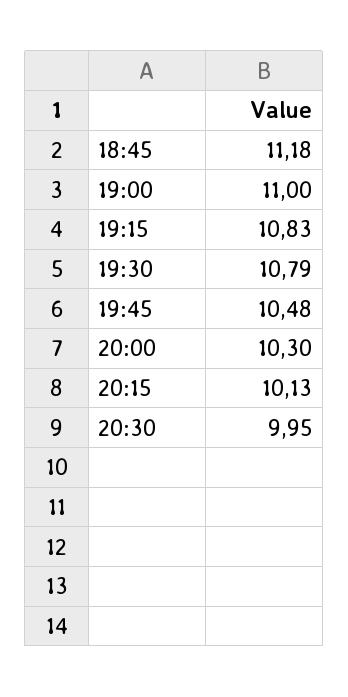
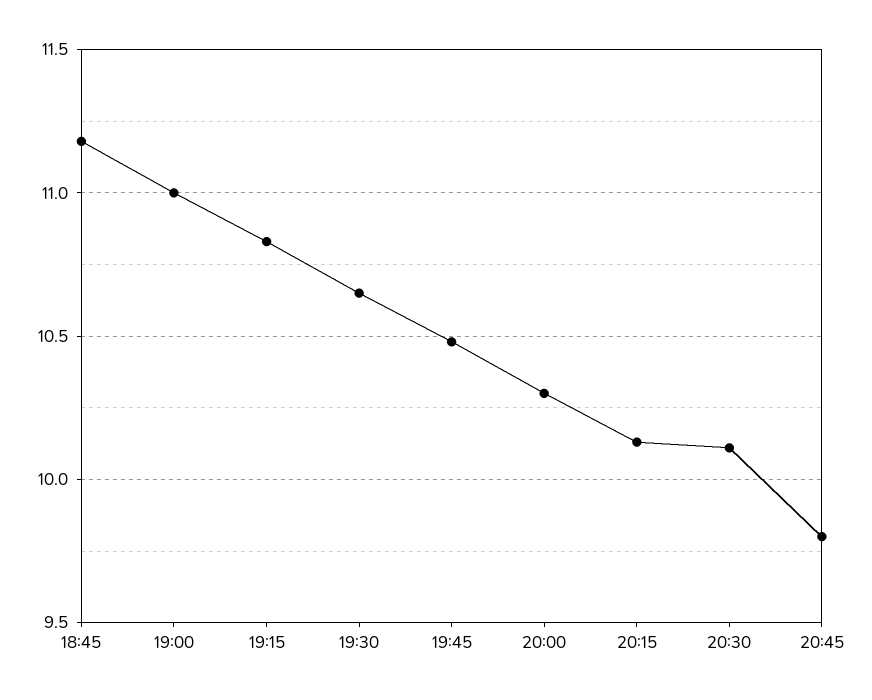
19:30: 10.79 -> 10.65
20:30: 9.95 -> 10.1
20:45: none -> 9.8

